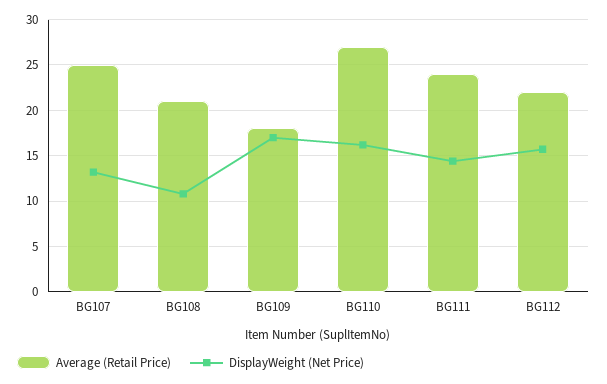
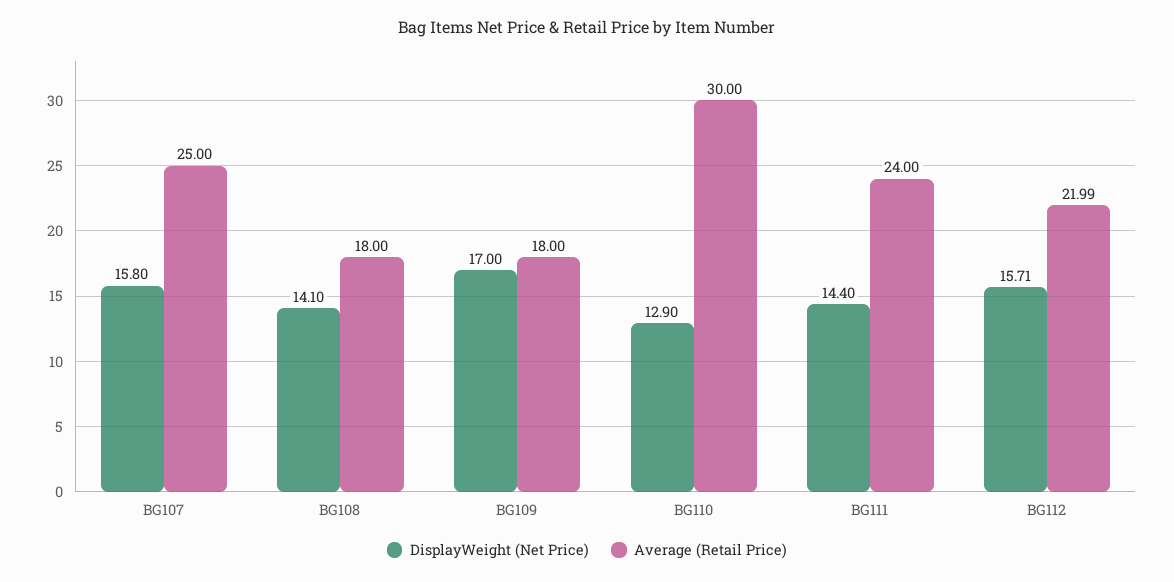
DisplayWeight (Net Price), BG107: 13 -> 15.8
Average (Retail Price), BG108: 21 -> 18
DisplayWeight (Net Price), BG108: 11 -> 14.1
Average (Retail Price), BG110: 27 -> 30
DisplayWeight (Net Price), BG110: 16 -> 12.9

